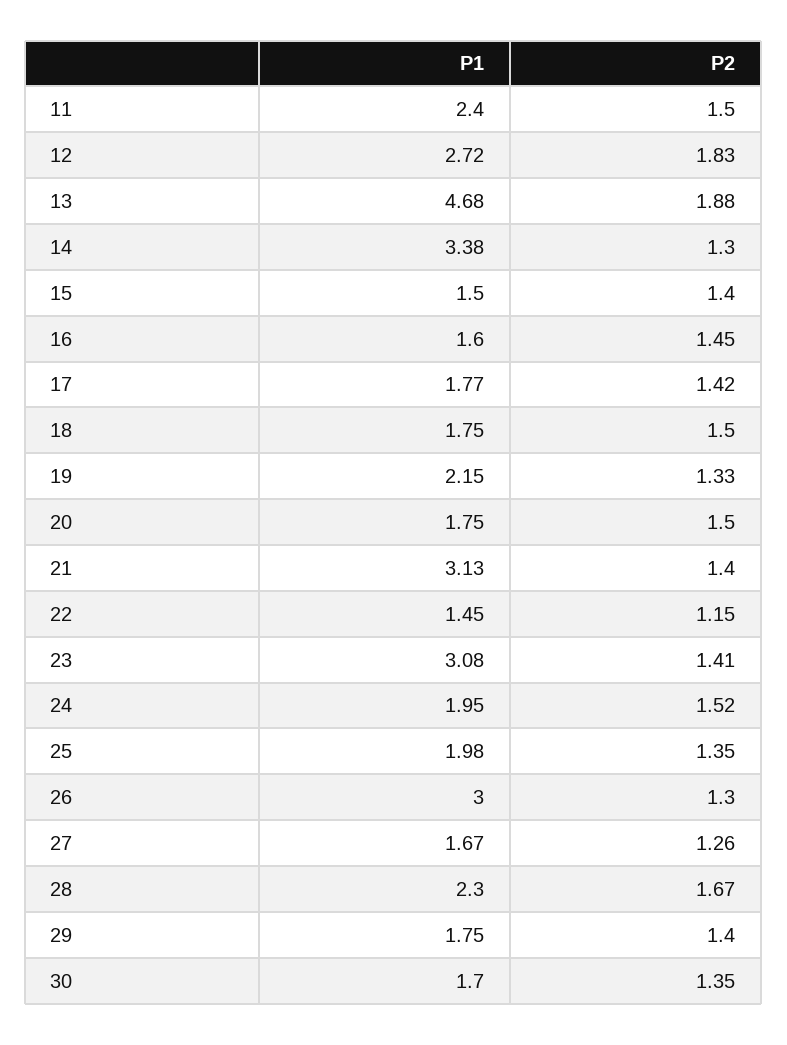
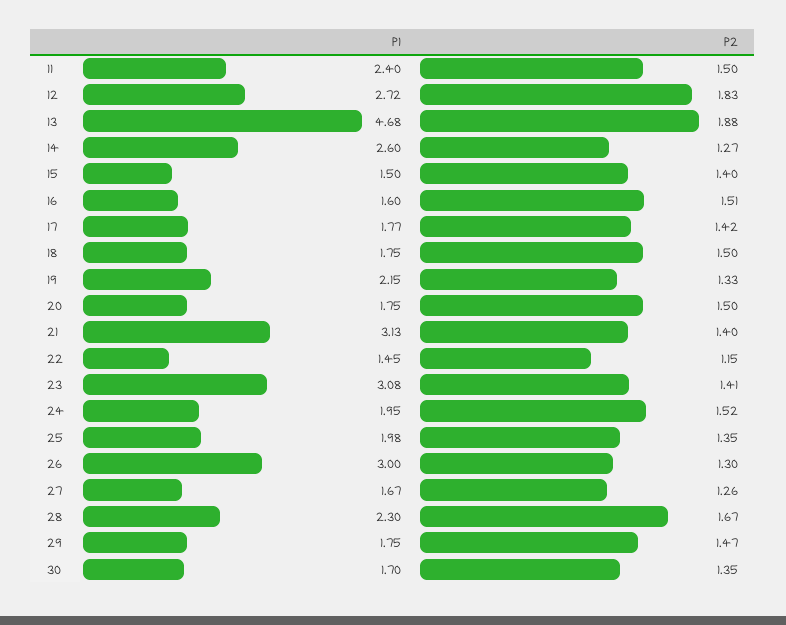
P1, 14: 3.38 -> 2.6
P2, 14: 1.3 -> 1.27
P2, 16: 1.45 -> 1.51
P2, 29: 1.4 -> 1.47

